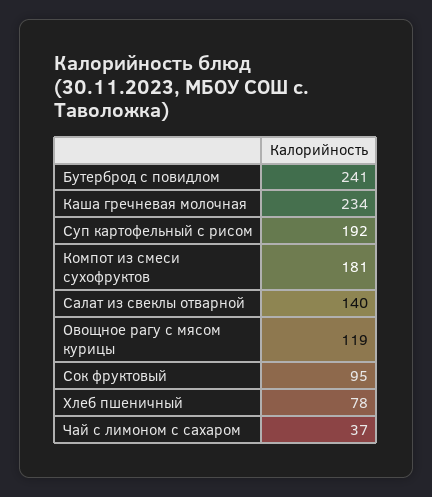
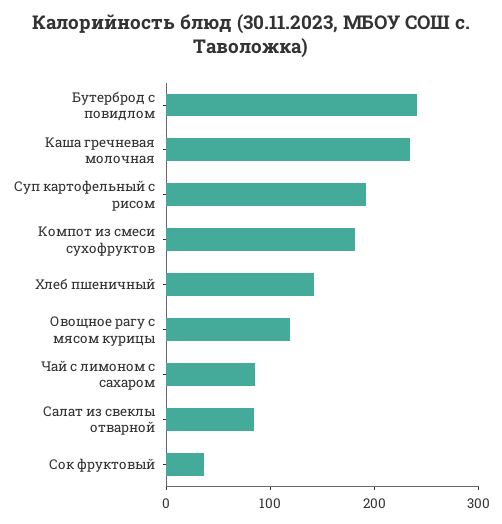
Салат из свеклы отварной: 140 -> 80
Сок фруктовый: 95 -> 40
Хлеб пшеничный: 78 -> 140
Чай с лимоном с сахаром: 37 -> 80

